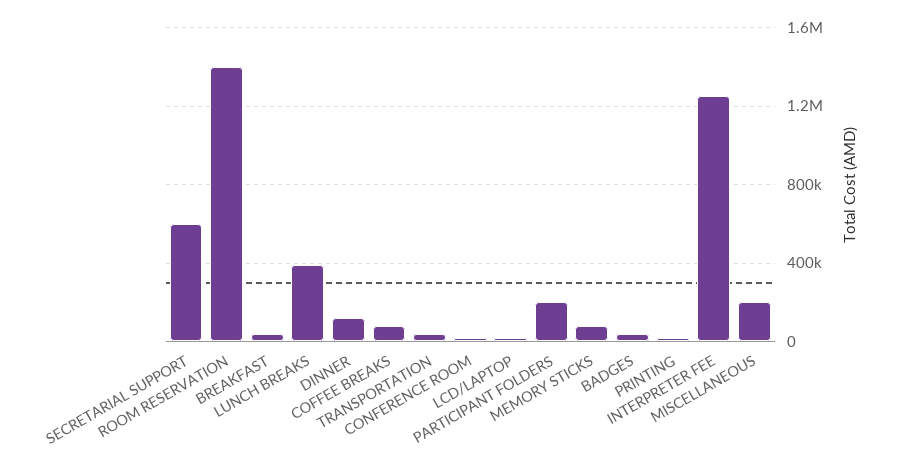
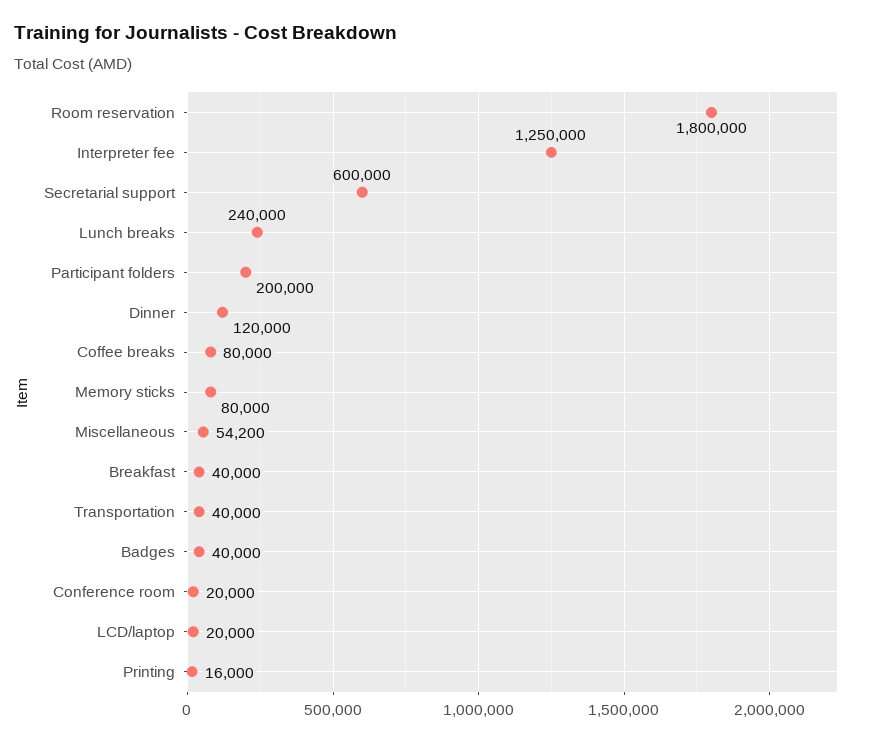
ROOM RESERVATION: 1400000 -> 1800000
LUNCH BREAKS: 400000 -> 240000
MISCELLANEOUS: 200000 -> 54200

